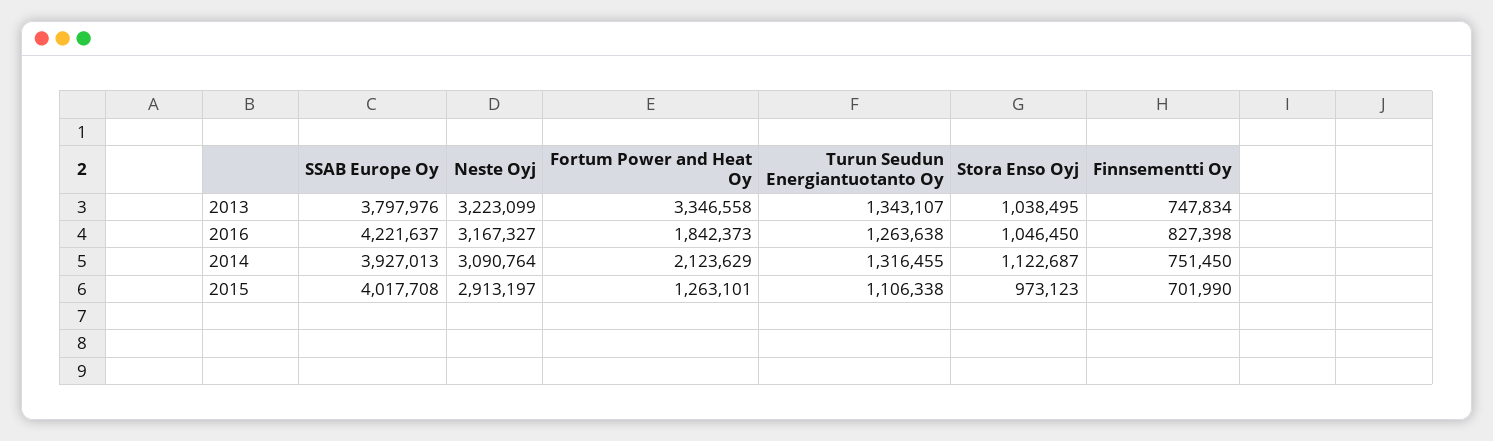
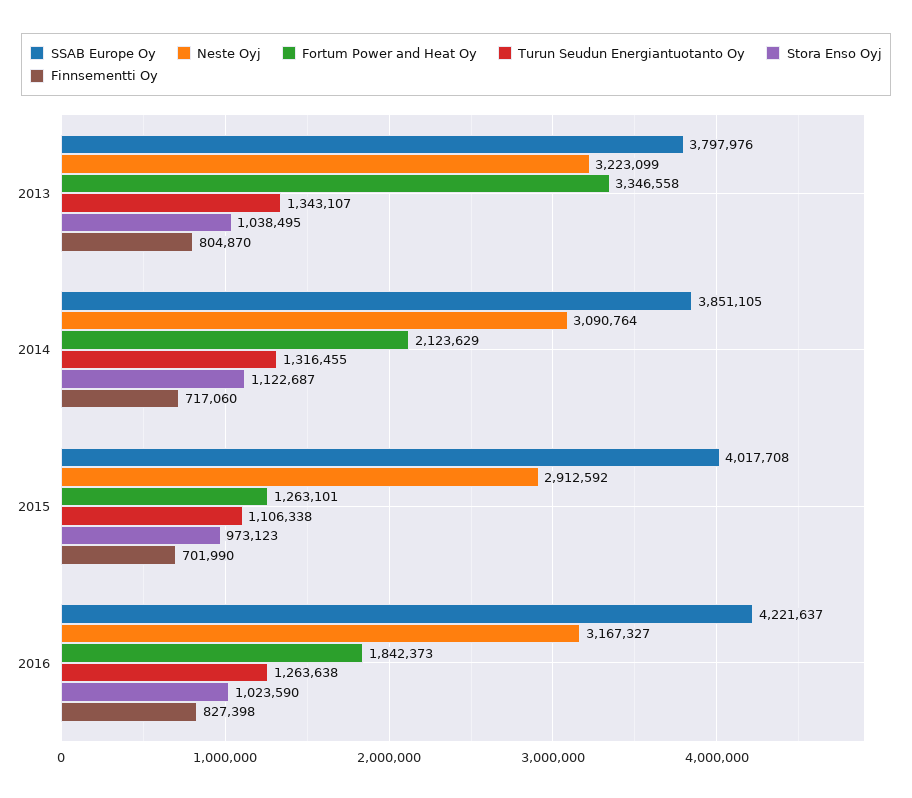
Finnsementti Oy, 2013: 747834 -> 804870
Stora Enso Oyj, 2016: 1046450 -> 1023590
SSAB Europe Oy, 2014: 3927013 -> 3851105
Finnsementti Oy, 2014: 751450 -> 717060
Neste Oyj, 2015: 2913197 -> 2912592

